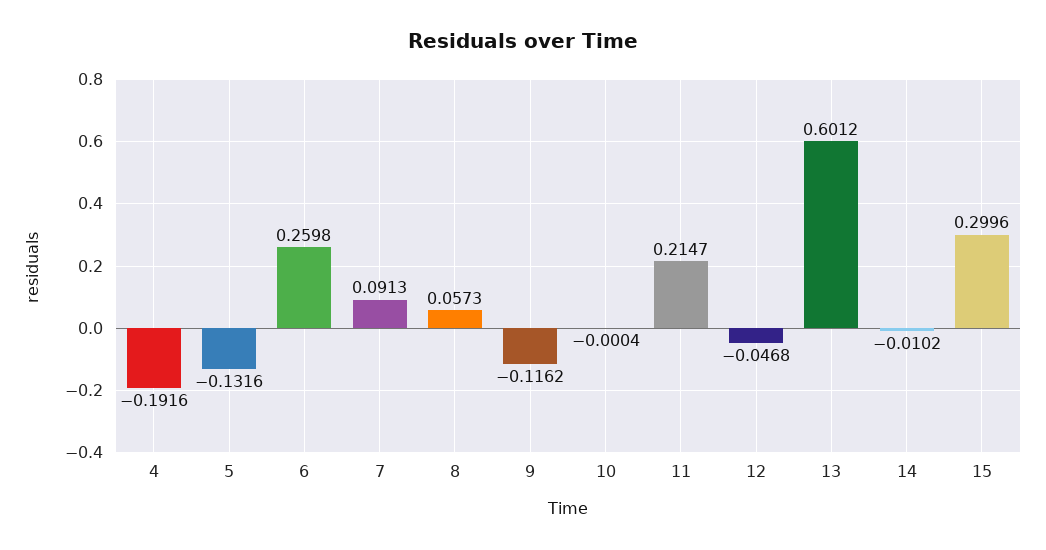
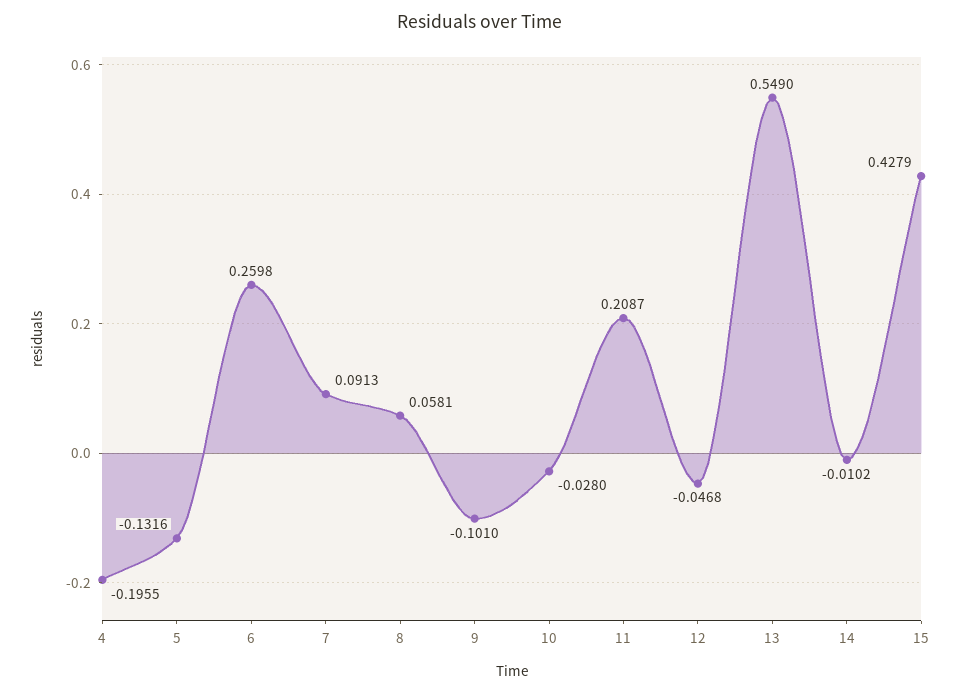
4: -0.1916 -> -0.1955
8: 0.0573 -> 0.0581
9: -0.1162 -> -0.101
10: -0.0004 -> -0.028
11: 0.2147 -> 0.2087
13: 0.6012 -> 0.549
15: 0.2996 -> 0.4279

